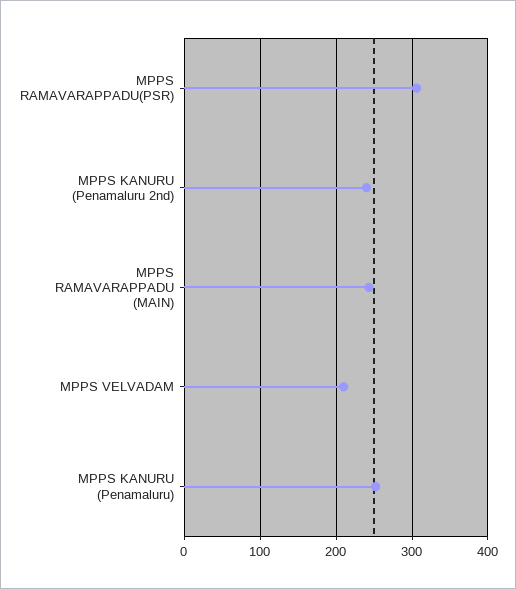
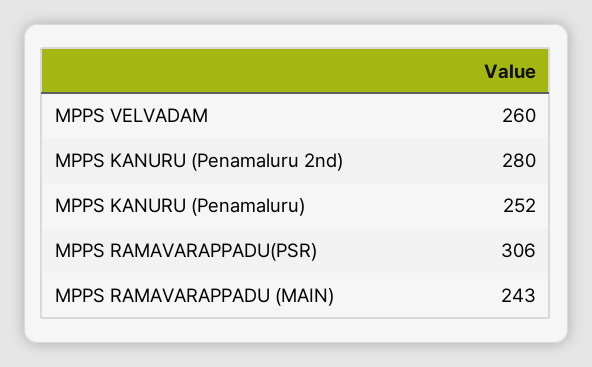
MPPS KANURU (Penamaluru 2nd): 240 -> 280
MPPS VELVADAM: 210 -> 260

